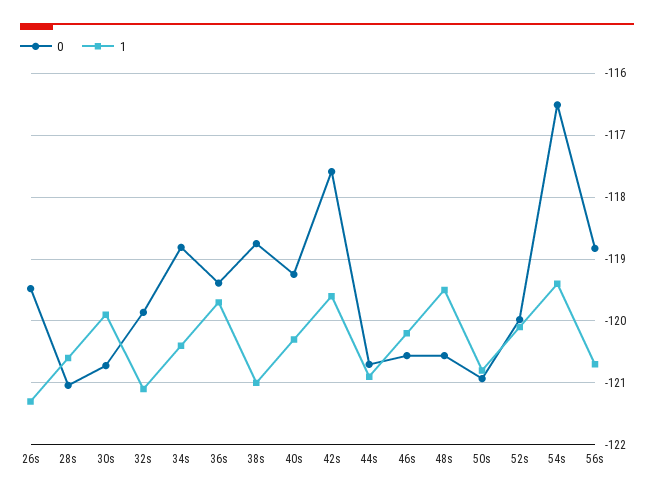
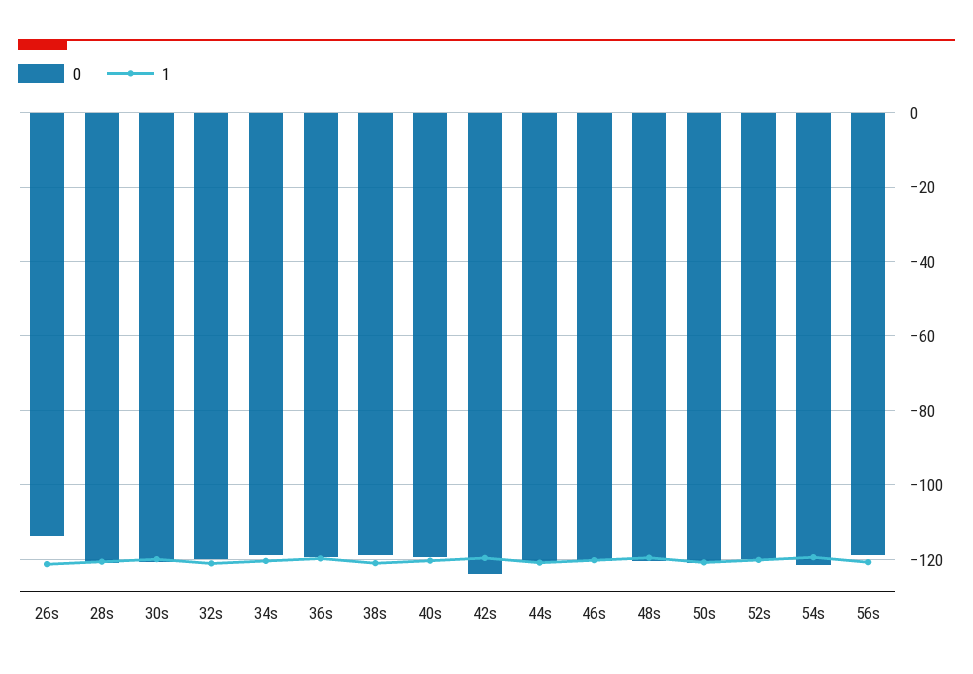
0, 26s: -119.5 -> -114
0, 42s: -117.6 -> -124
0, 54s: -116.5 -> -122

